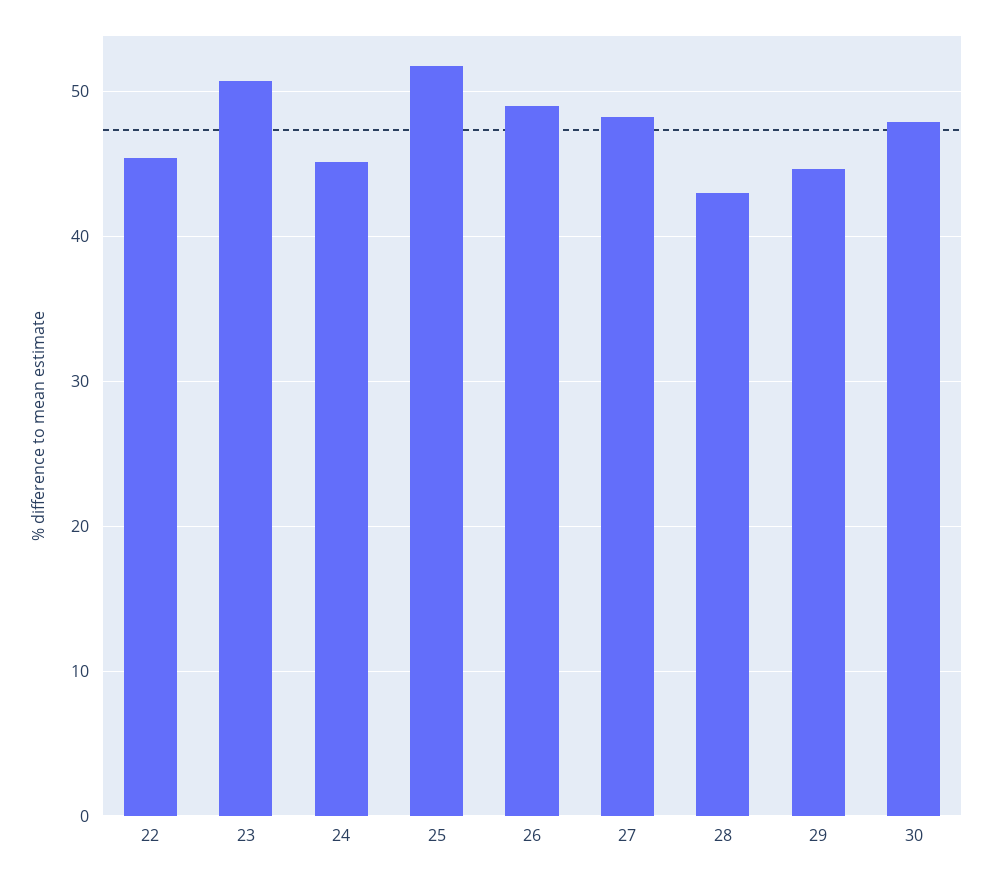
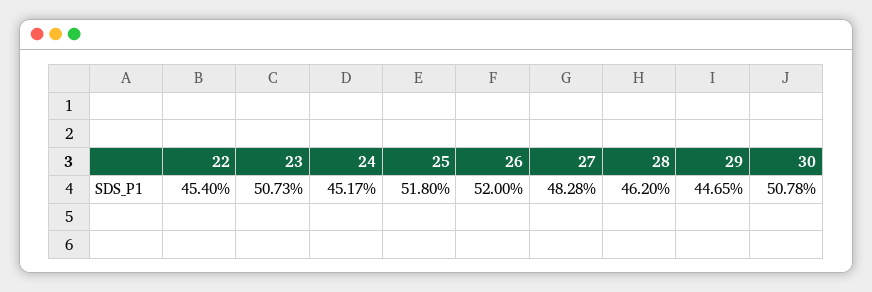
26: 49 -> 52
28: 43 -> 46.2
30: 48 -> 50.78

